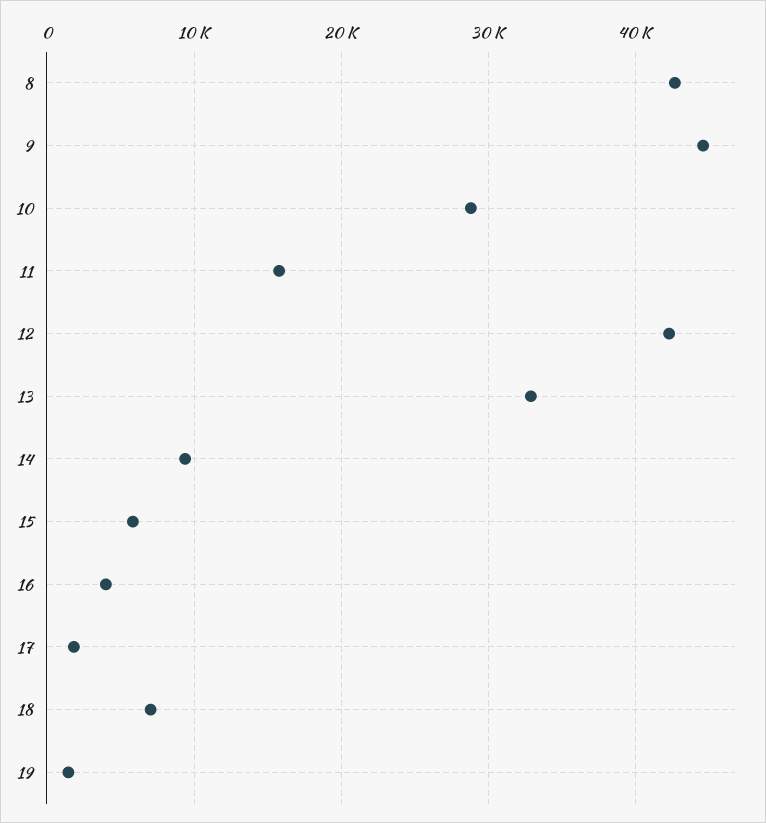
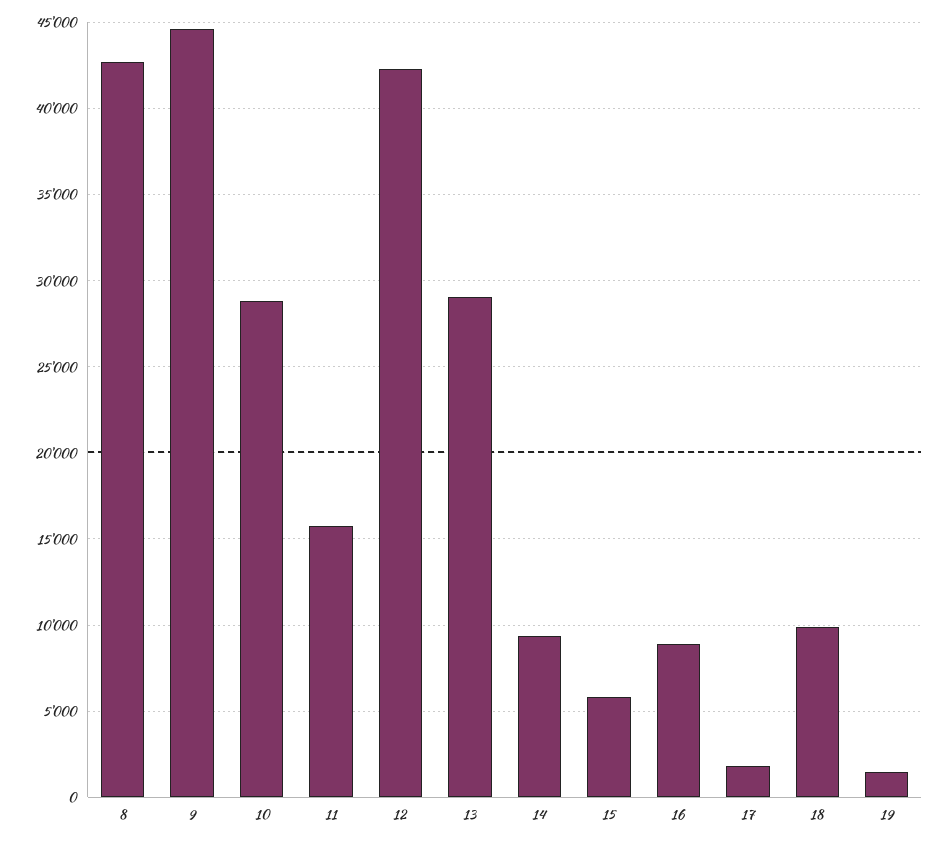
13: 33000 -> 29000
16: 4000 -> 9000
18: 7000 -> 10000

